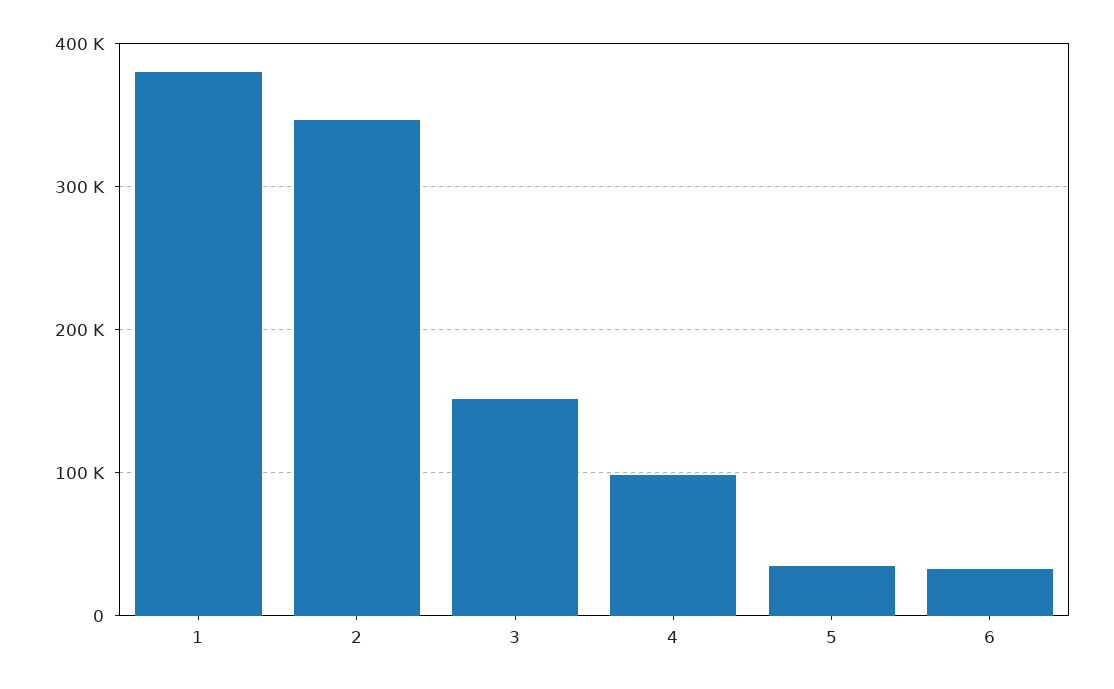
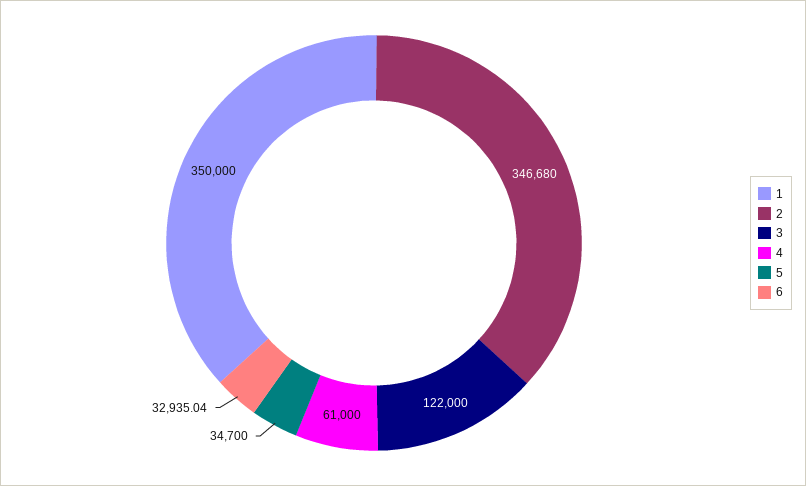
1: 380000 -> 350000
3: 150000 -> 122000
4: 100000 -> 61000

